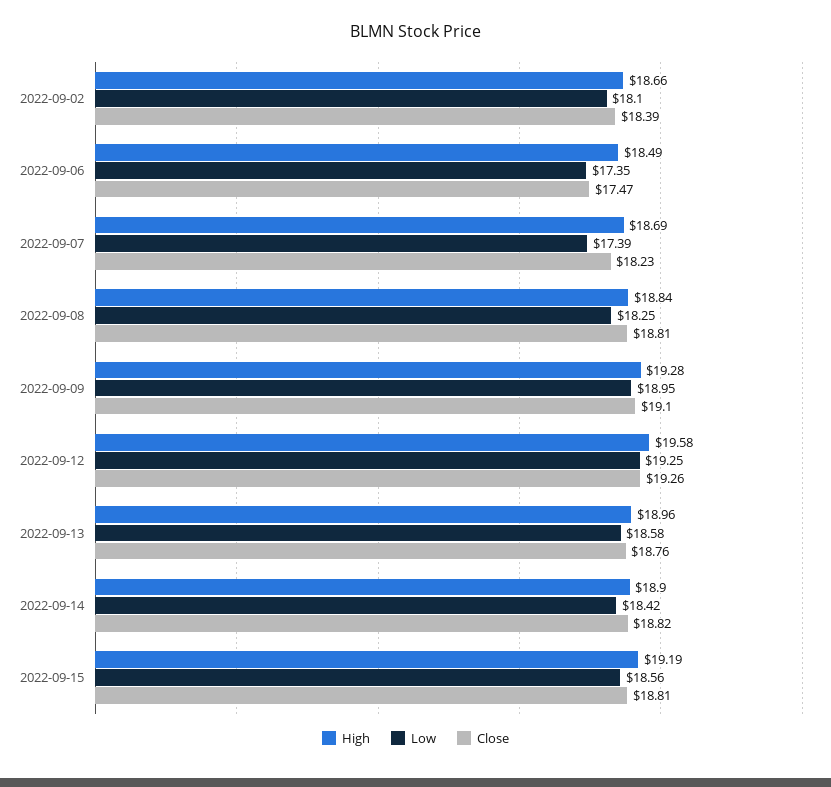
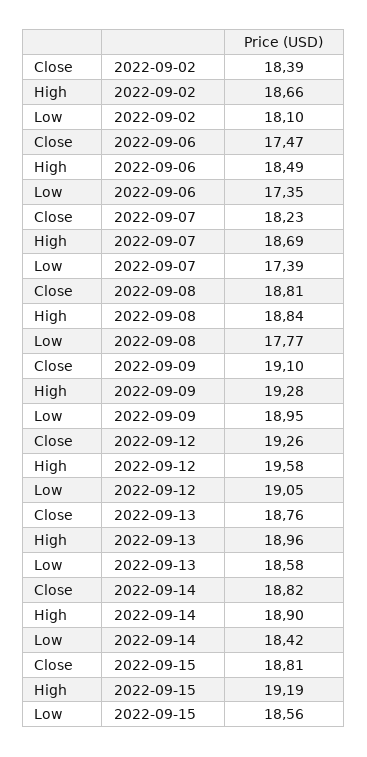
Low, 2022-09-08: 18.25 -> 17.77
Low, 2022-09-12: 19.25 -> 19.05

